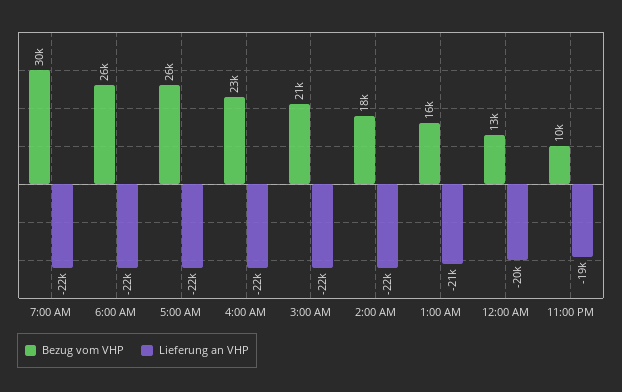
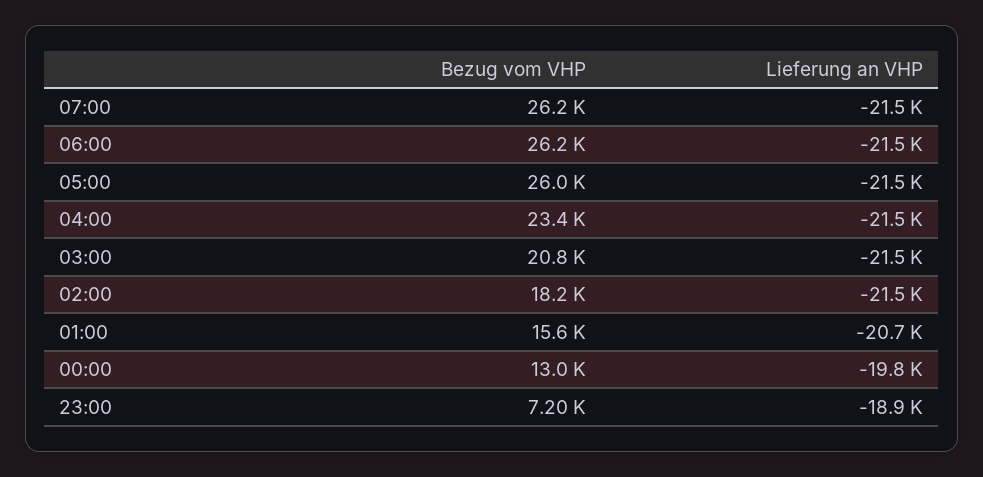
Bezug vom VHP, 7:00 AM: 30000 -> 26200
Bezug vom VHP, 11:00 PM: 10000 -> 7200

